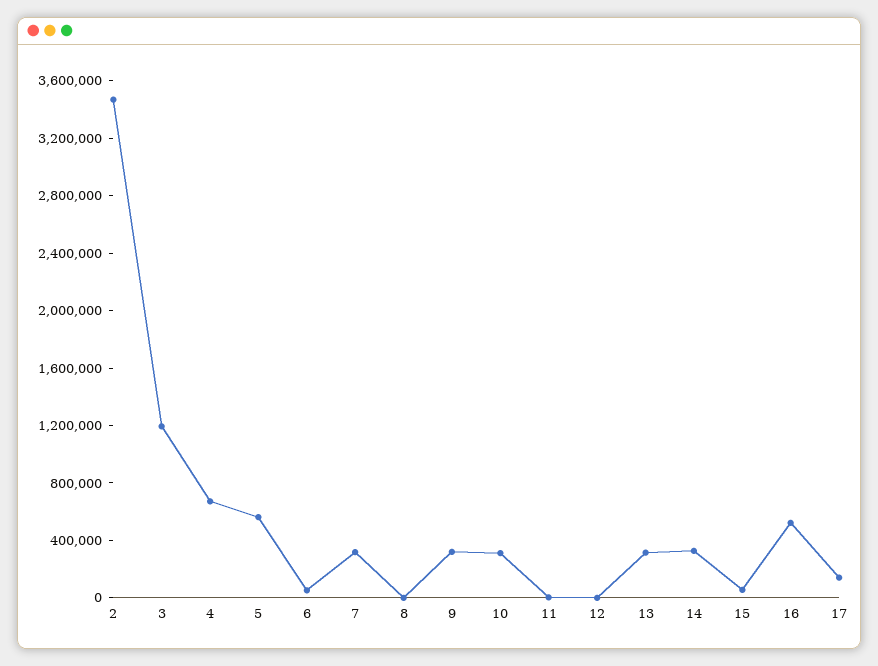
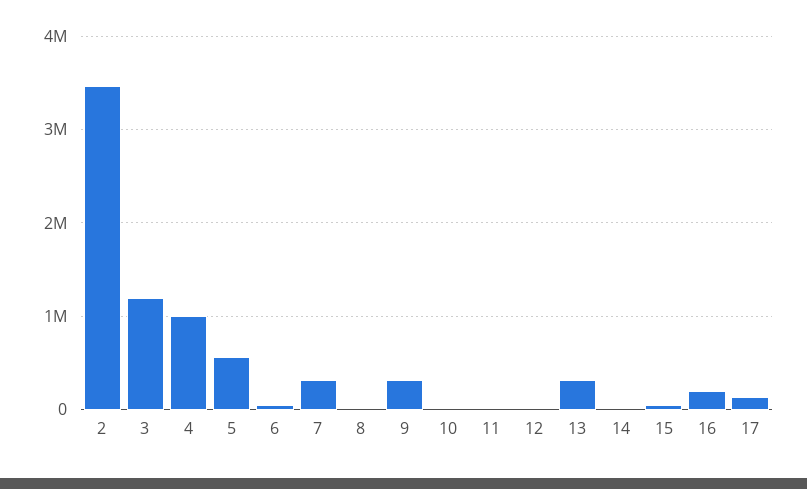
4: 700000 -> 1000000
10: 300000 -> 0
14: 300000 -> 0
16: 500000 -> 200000

